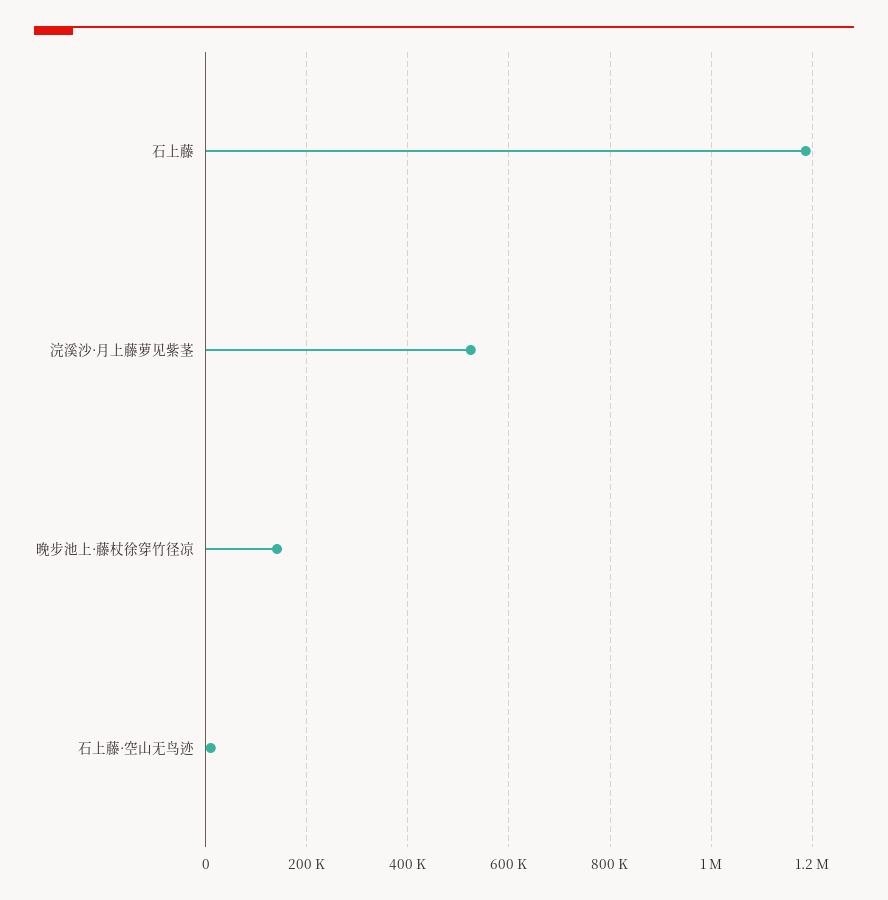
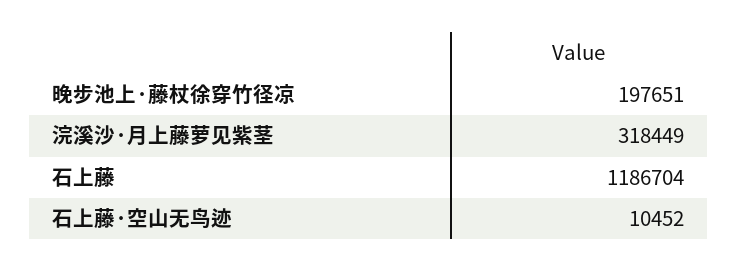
浣溪沙·月上藤萝见紫茎: 520000 -> 318449
晚步池上·藤杖徐穿竹径凉: 140000 -> 197651

